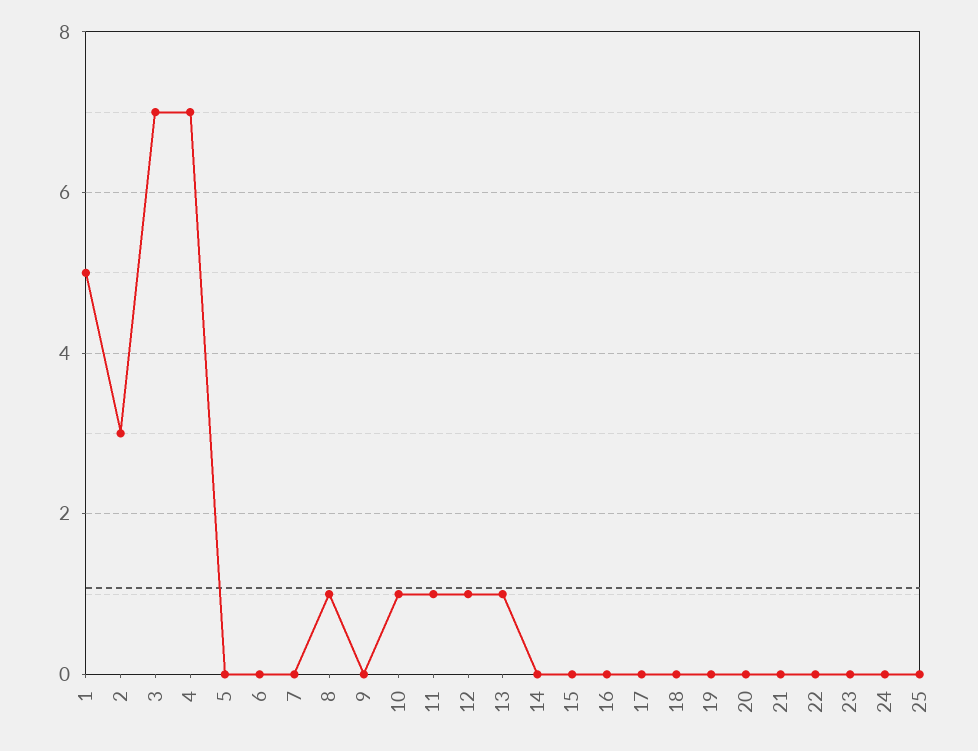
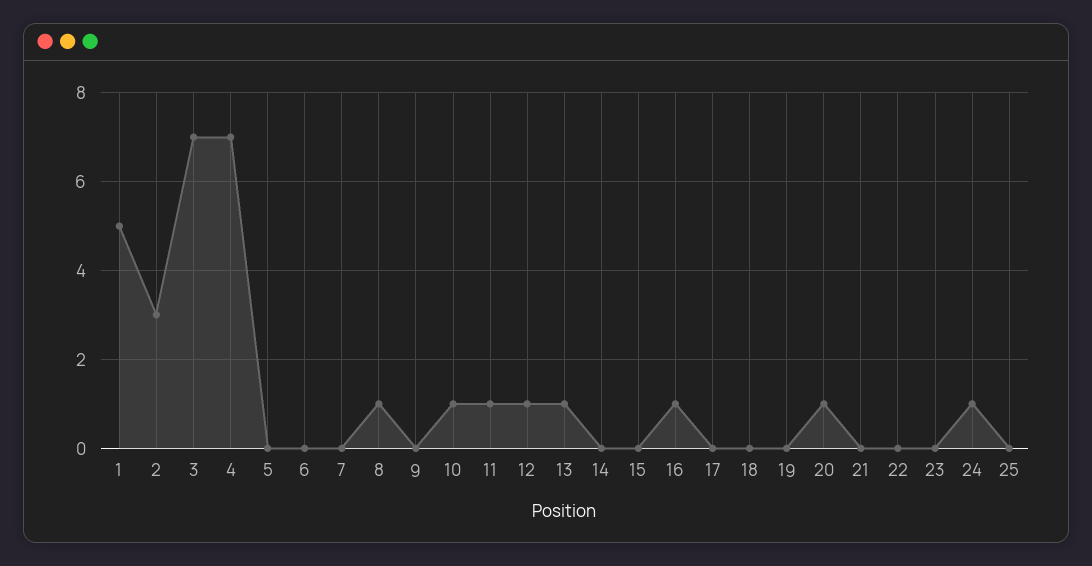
16: 0 -> 1
20: 0 -> 1
24: 0 -> 1

